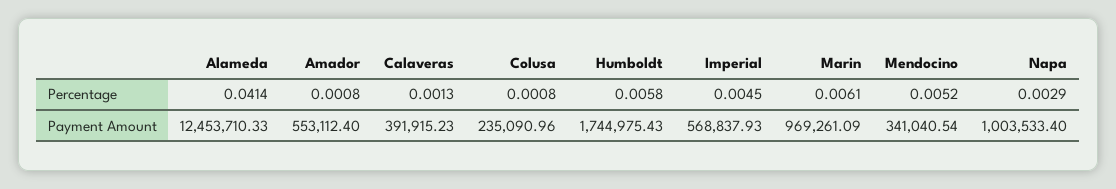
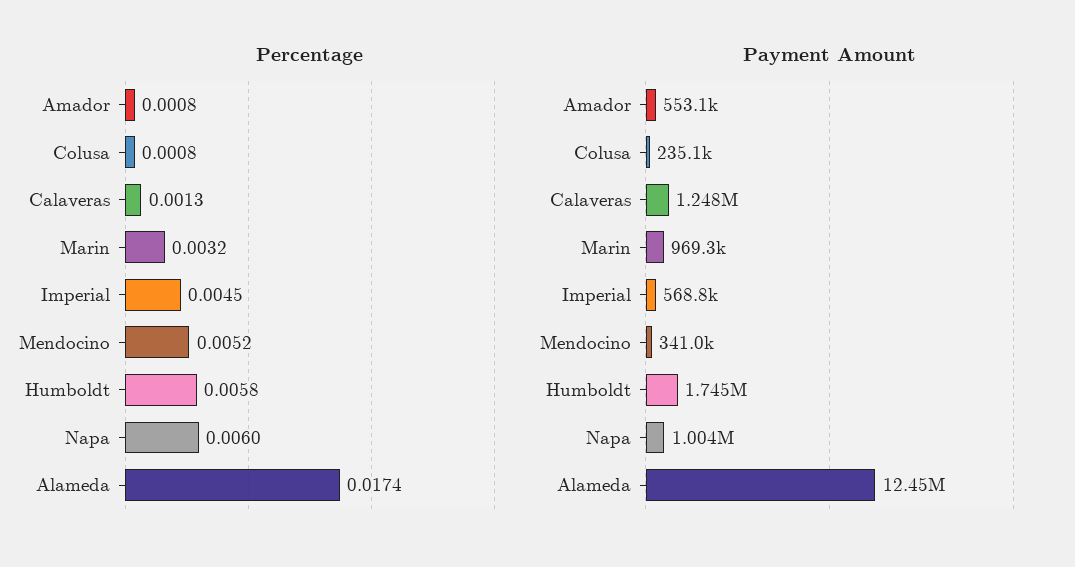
Percentage, Alameda: 0.0414 -> 0.0174
Percentage, Marin: 0.0061 -> 0.0032
Percentage, Napa: 0.0029 -> 0.006
Payment Amount, Calaveras: 391915.23 -> 1248000

